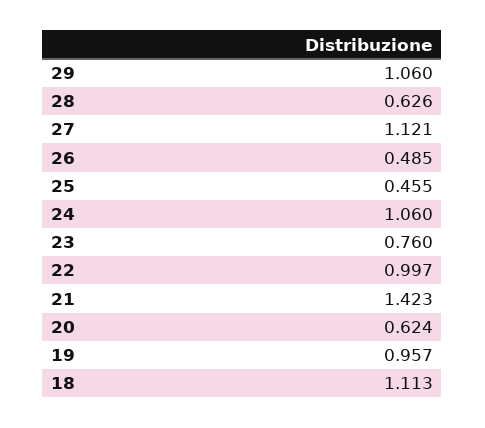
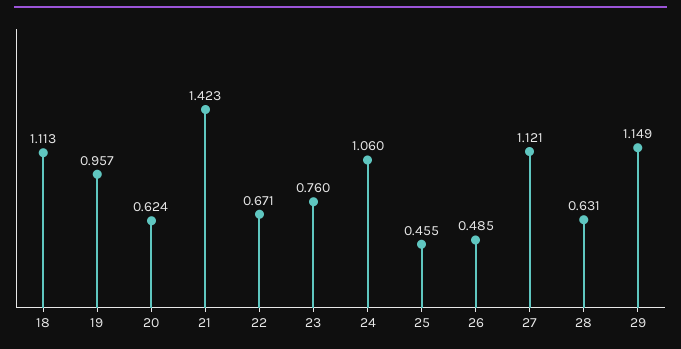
29: 1.06 -> 1.149
28: 0.626 -> 0.631
22: 0.997 -> 0.671

